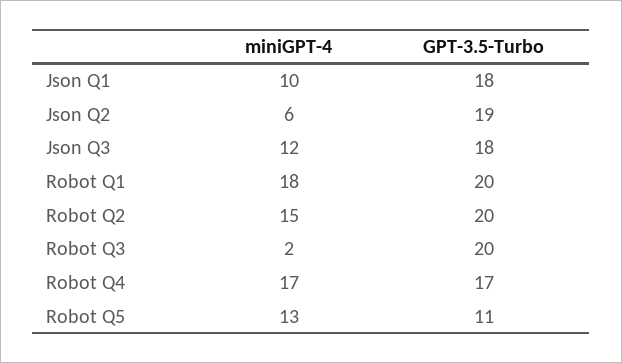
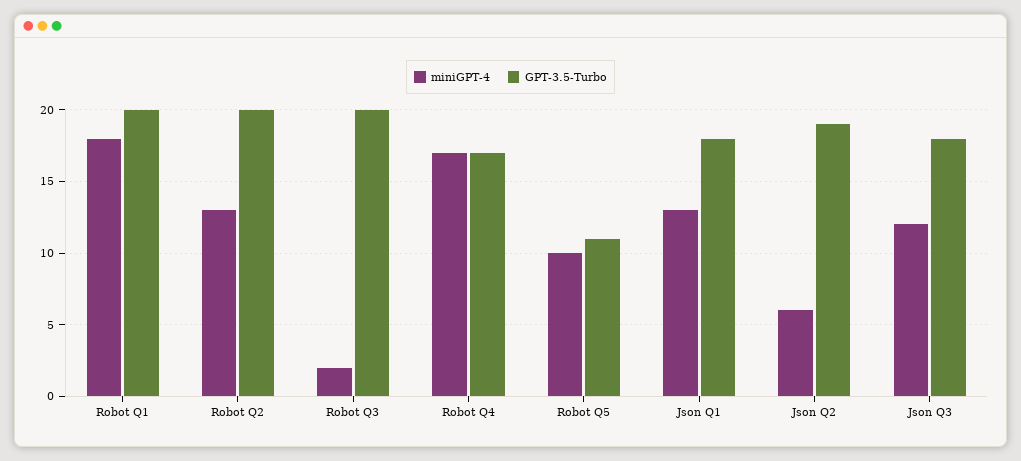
miniGPT-4, Json Q1: 10 -> 13
miniGPT-4, Robot Q2: 15 -> 13
miniGPT-4, Robot Q5: 13 -> 10

